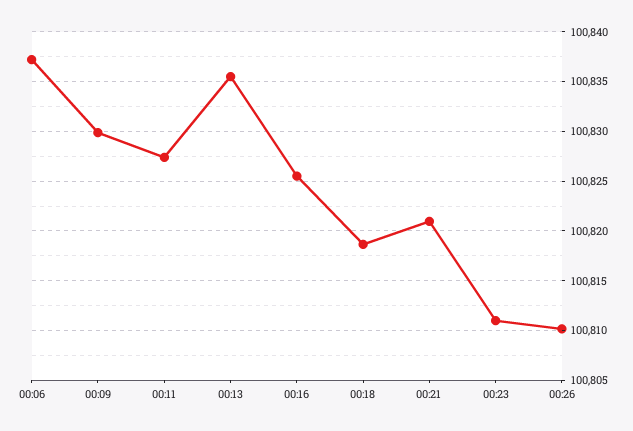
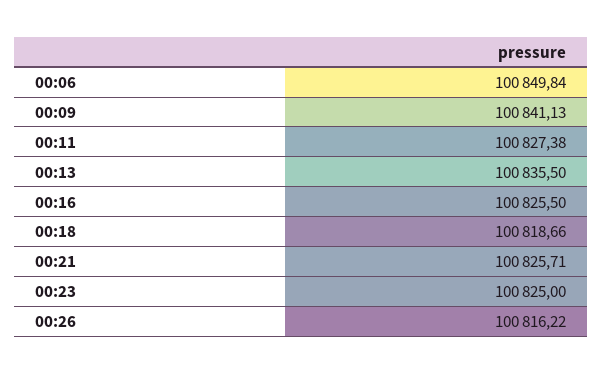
00:06: 100837 -> 100849.84
00:09: 100830 -> 100841.13
00:21: 100821 -> 100825.71
00:23: 100811 -> 100825
00:26: 100810 -> 100816.22

